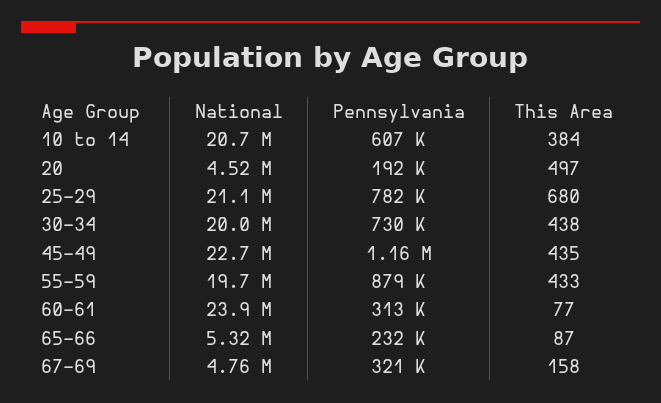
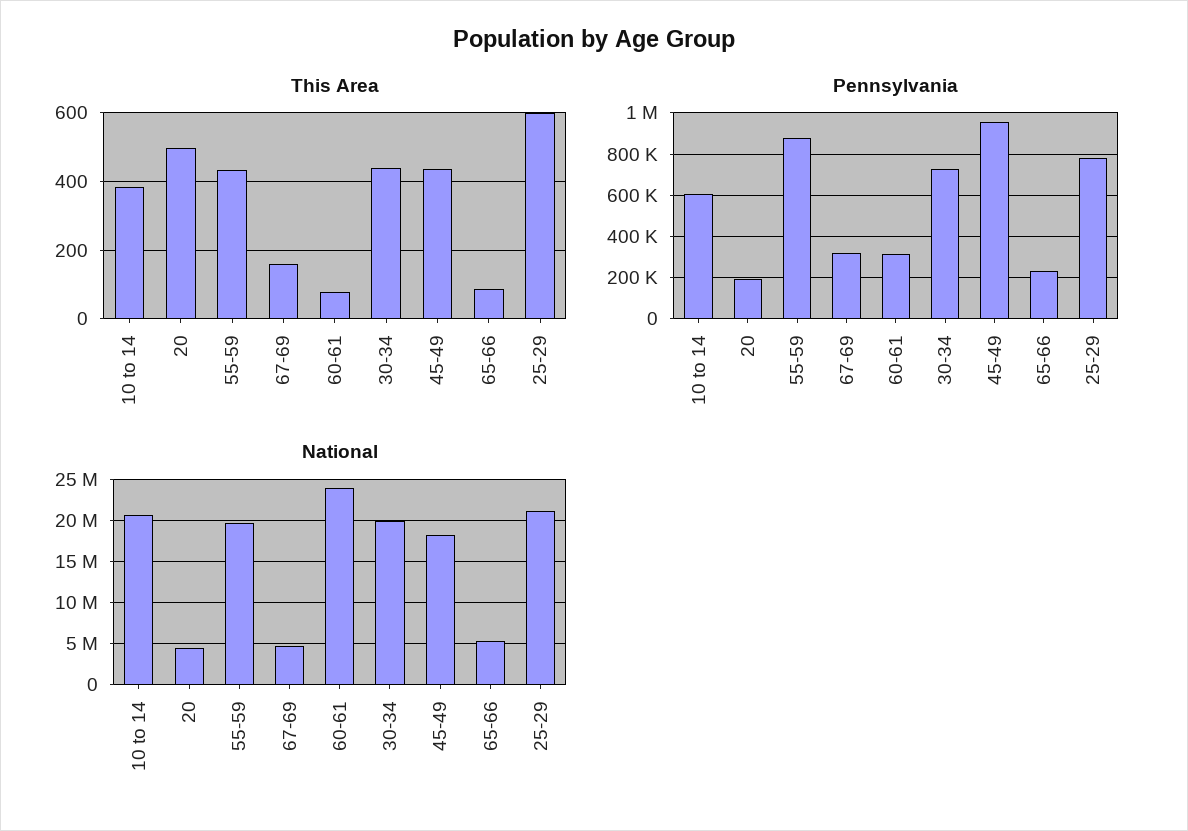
This Area, 25-29: 680 -> 600
National, 45-49: 22700000 -> 18000000
Pennsylvania, 45-49: 1160000 -> 950000

